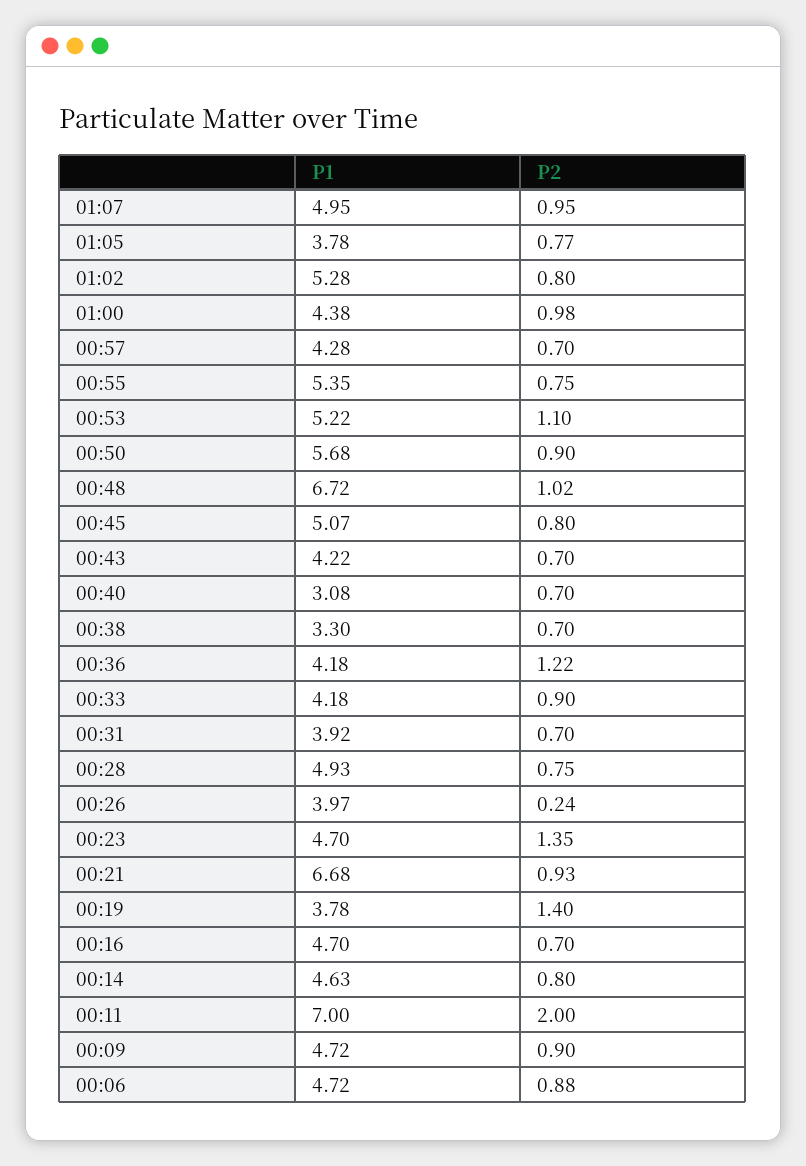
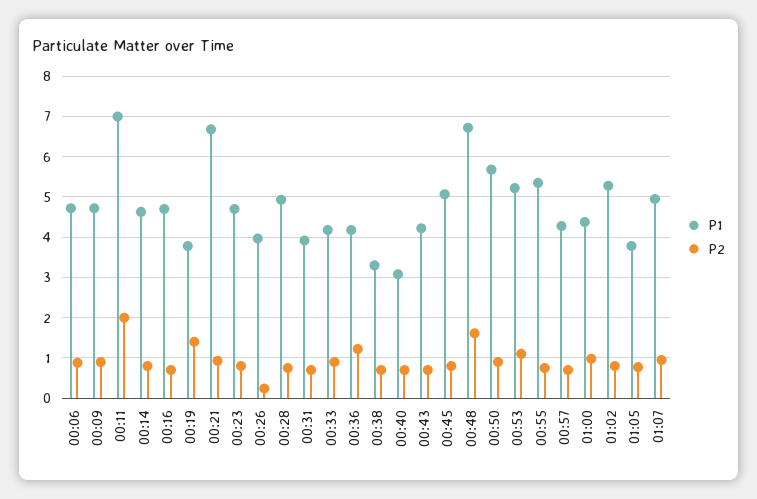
P2, 00:48: 1.02 -> 1.6
P2, 00:23: 1.35 -> 0.8

